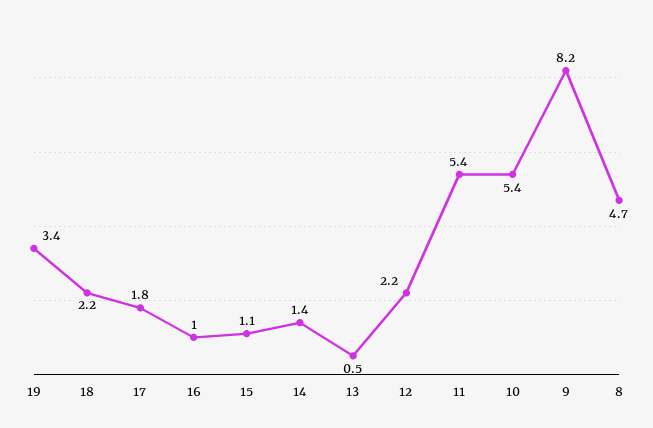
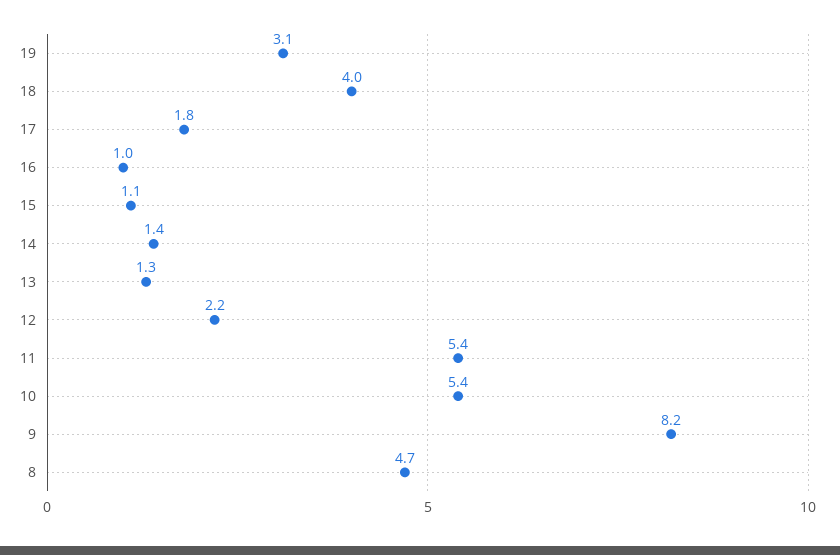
19: 3.4 -> 3.1
18: 2.2 -> 4
13: 0.5 -> 1.3

